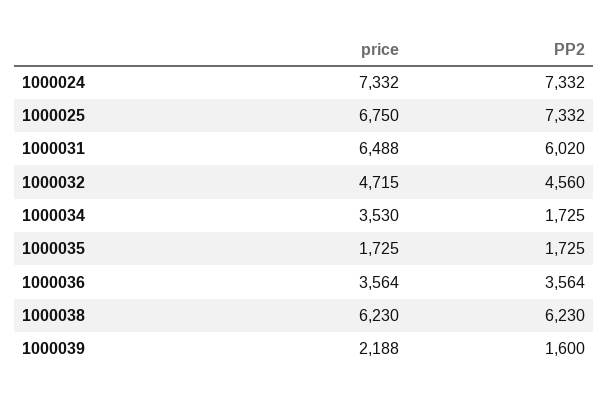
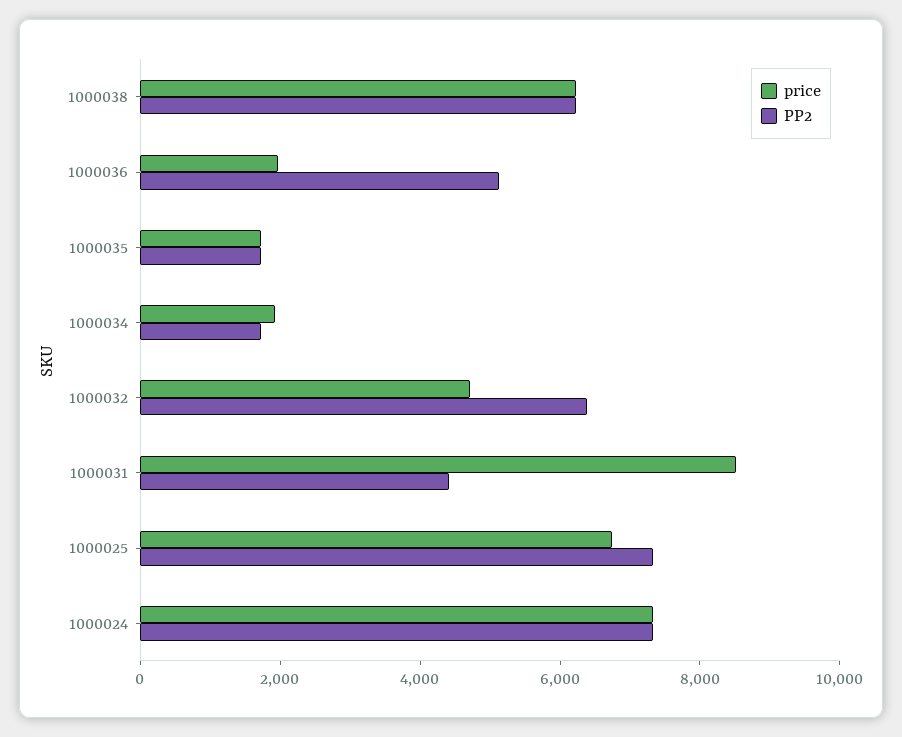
price, 1000031: 6488 -> 8500
PP2, 1000031: 6020 -> 4500
PP2, 1000032: 4560 -> 6500
price, 1000034: 3530 -> 2000
price, 1000036: 3564 -> 2000
PP2, 1000036: 3564 -> 5000
price, 1000039: 2188 -> none
PP2, 1000039: 1600 -> none

